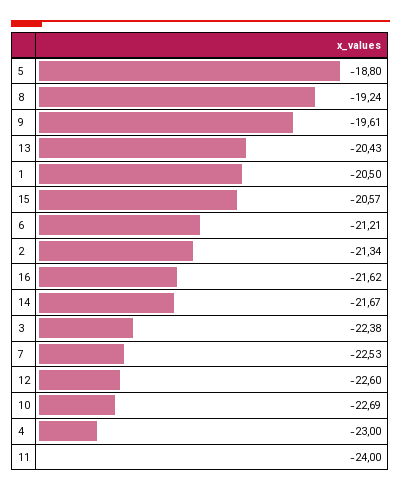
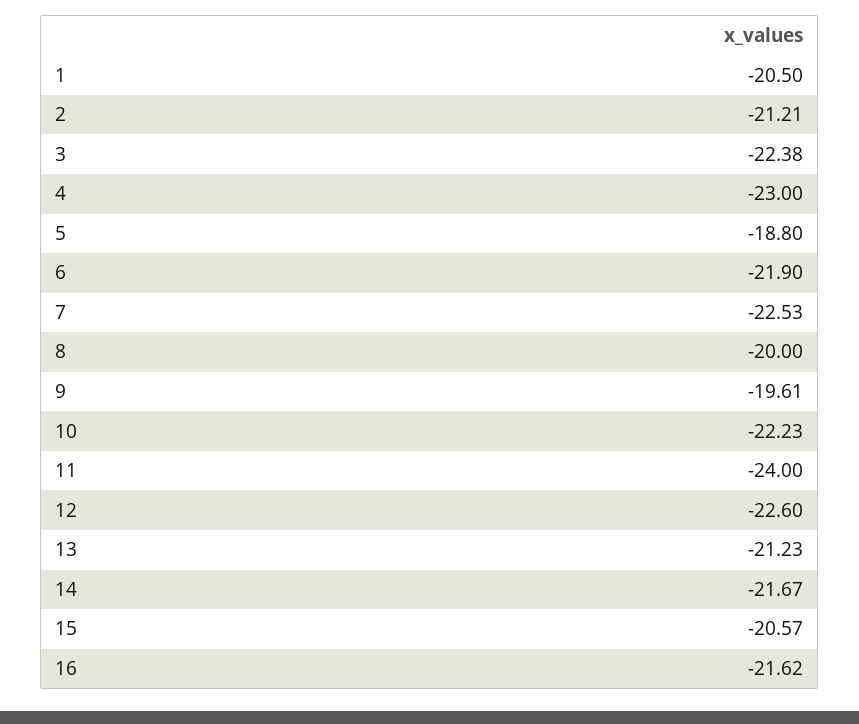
8: -19.24 -> -20
13: -20.43 -> -21.23
6: -21.21 -> -21.9
2: -21.34 -> -21.21
10: -22.69 -> -22.23

